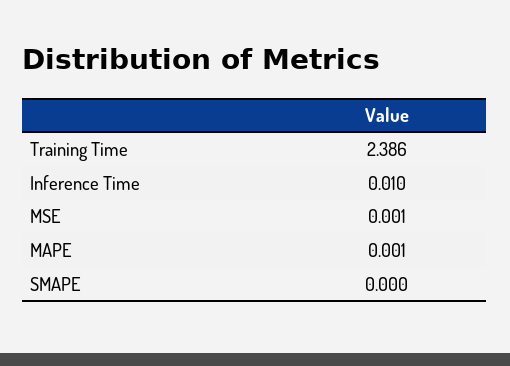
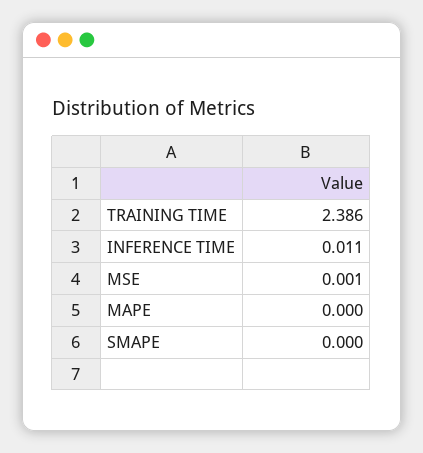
Inference Time: 0.01 -> 0.011
MAPE: 0.001 -> 0

